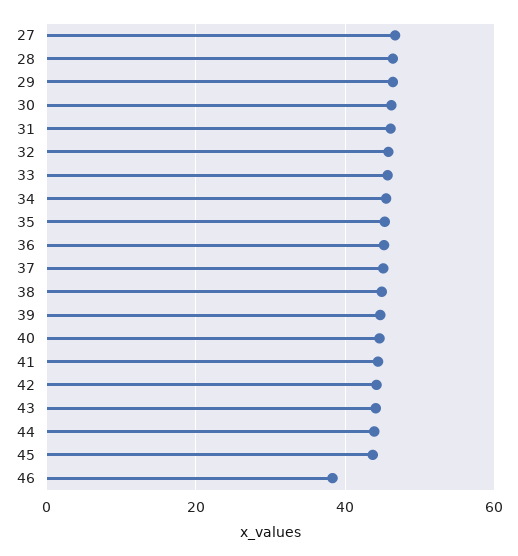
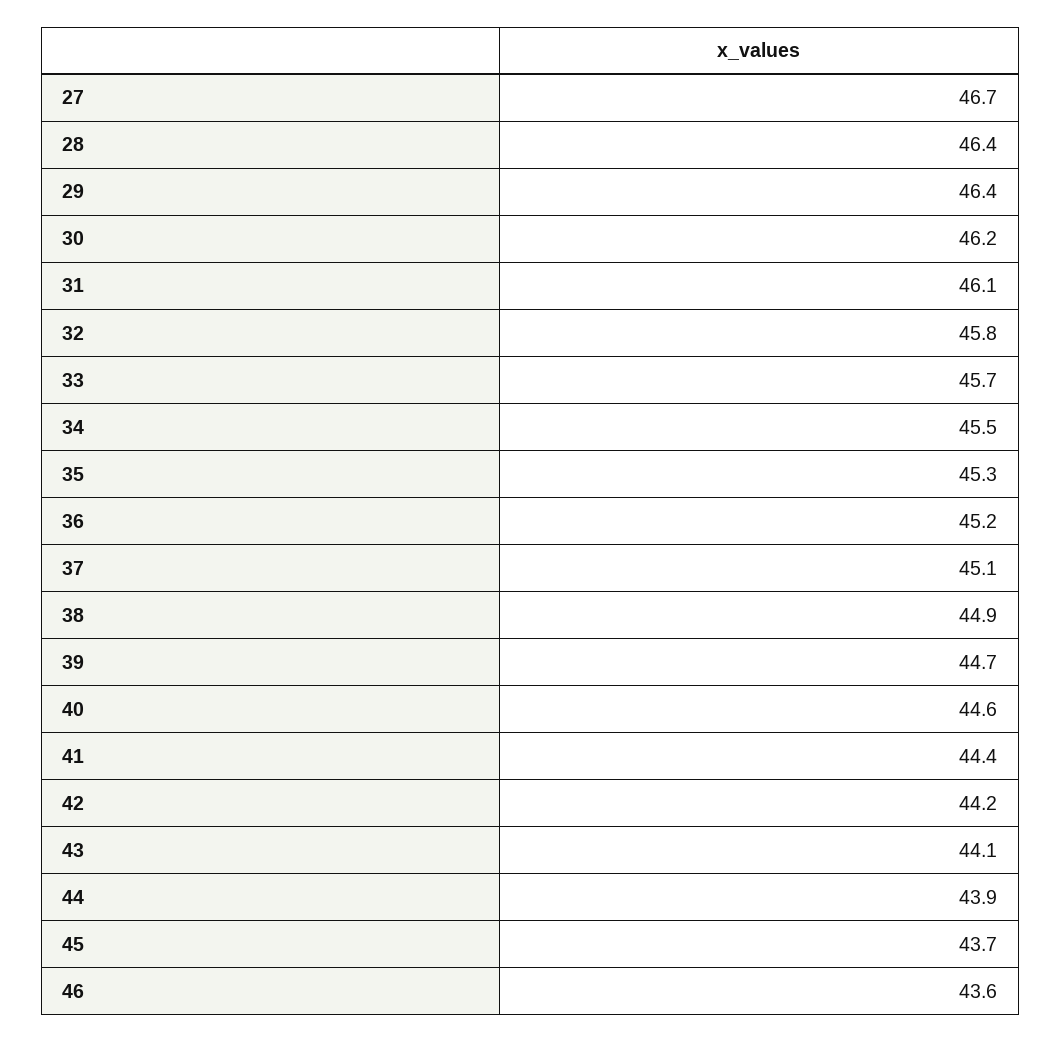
46: 38 -> 43.6

